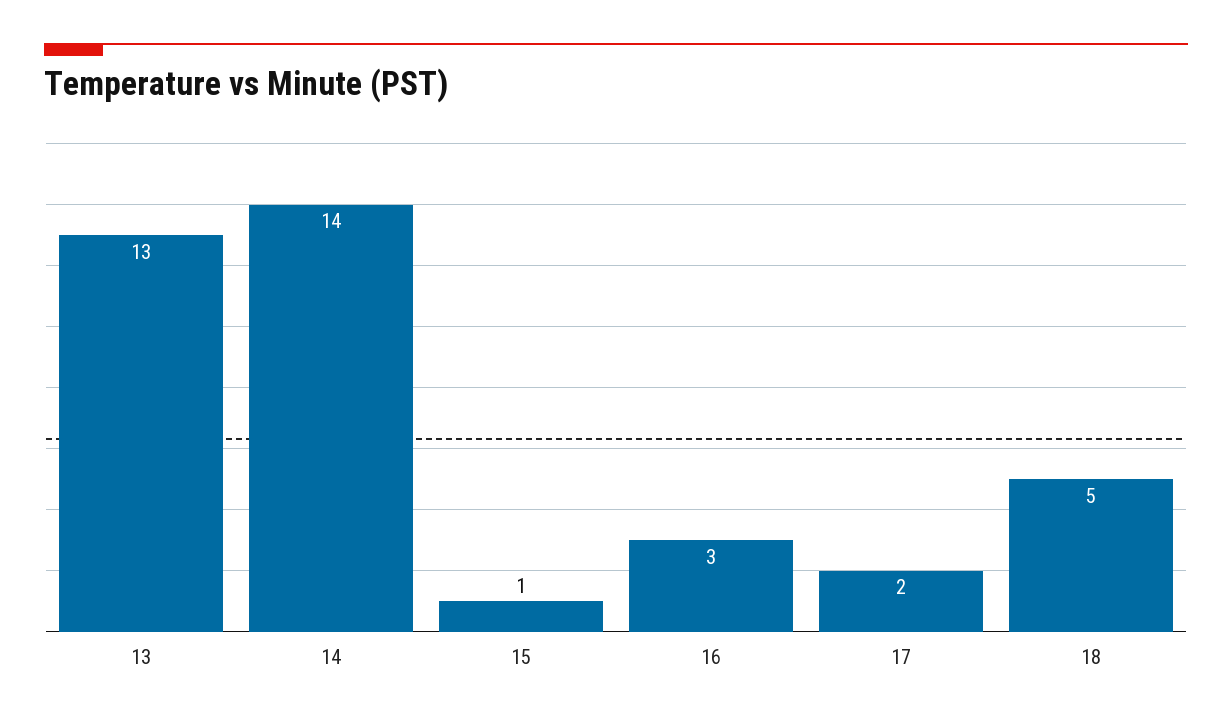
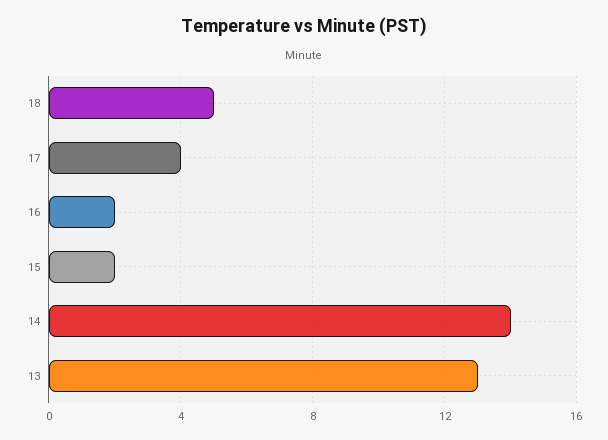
15: 1 -> 2
16: 3 -> 2
17: 2 -> 4

